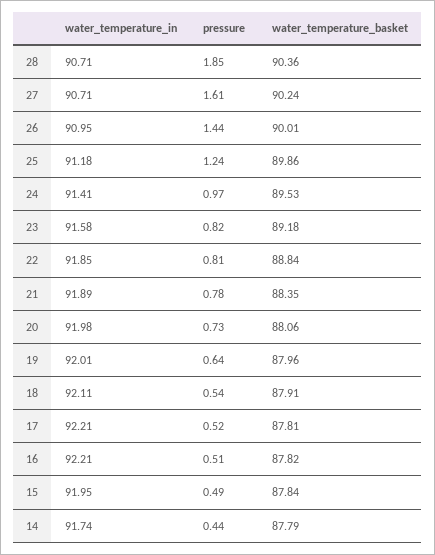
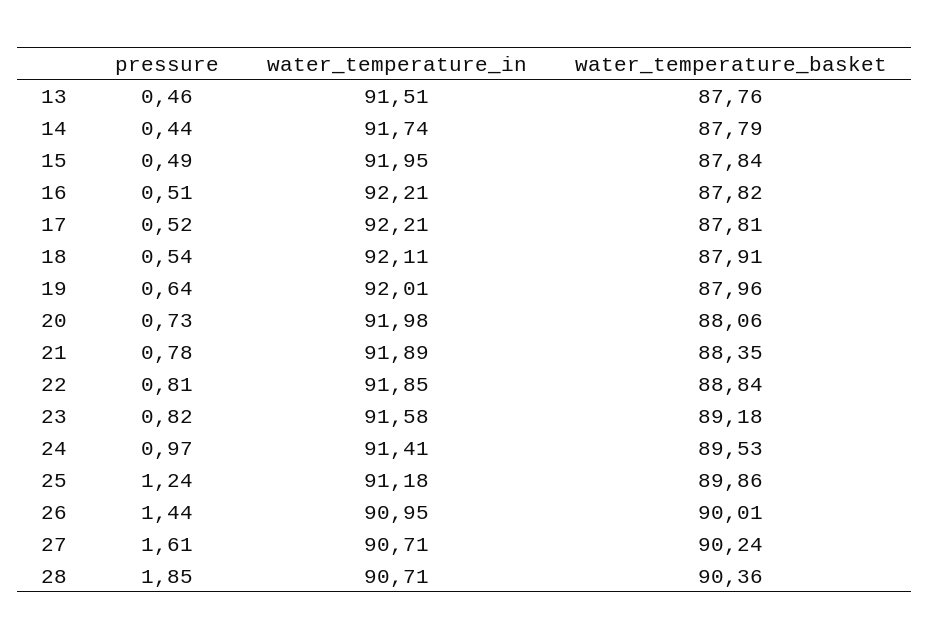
pressure, 13: none -> 0.46
water_temperature_in, 13: none -> 91.51
water_temperature_basket, 13: none -> 87.76

